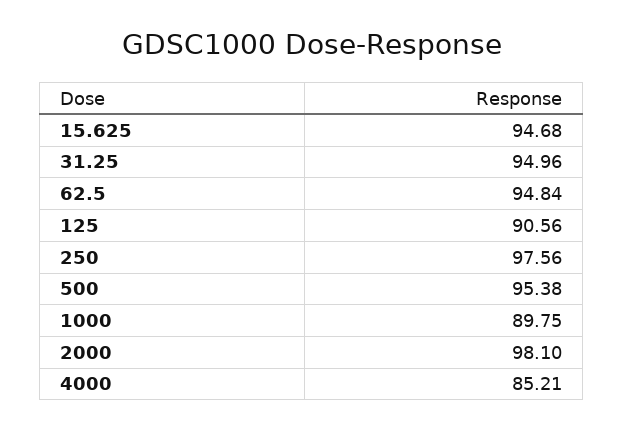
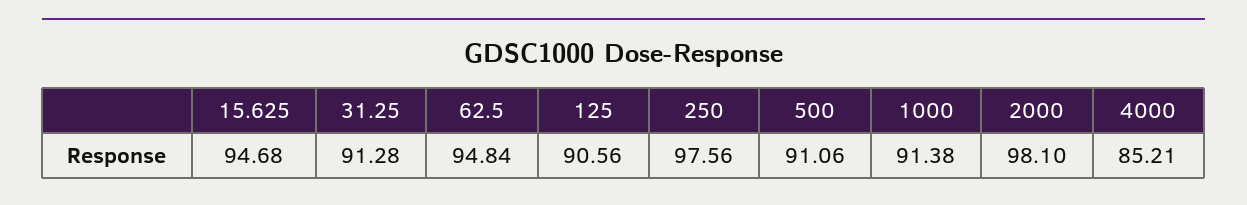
31.25: 94.96 -> 91.28
500: 95.38 -> 91.06
1000: 89.75 -> 91.38

